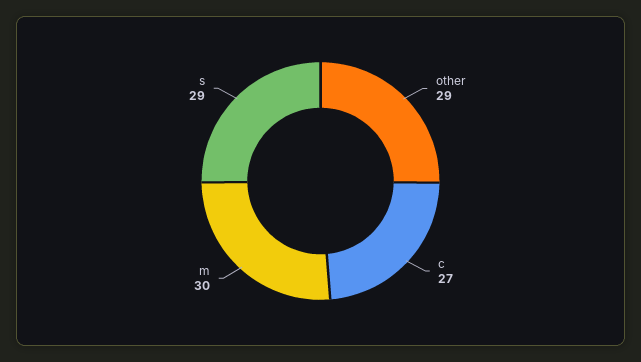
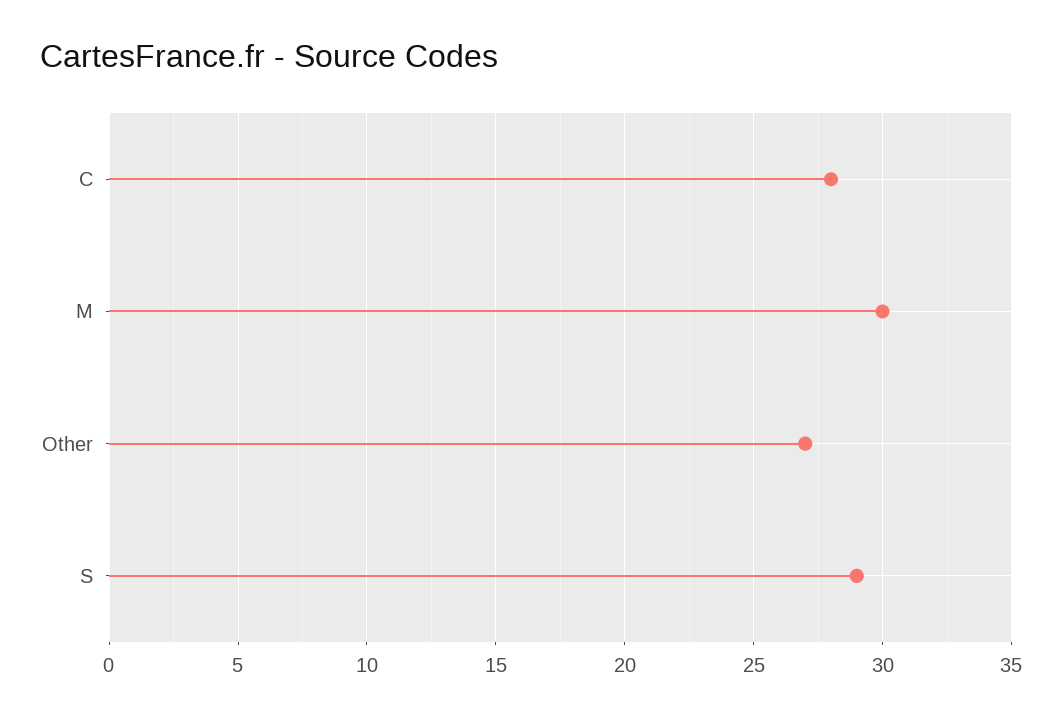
other: 29 -> 27
c: 27 -> 28

